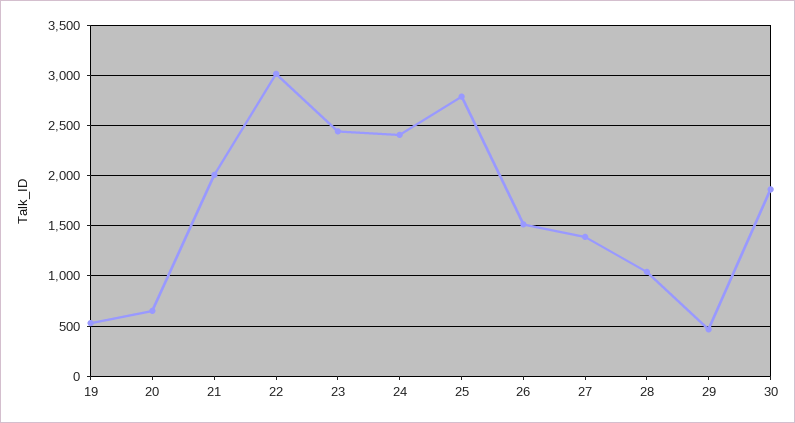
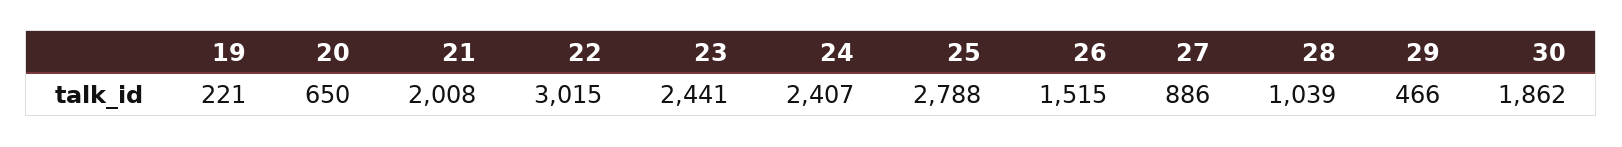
19: 500 -> 221
27: 1400 -> 886

